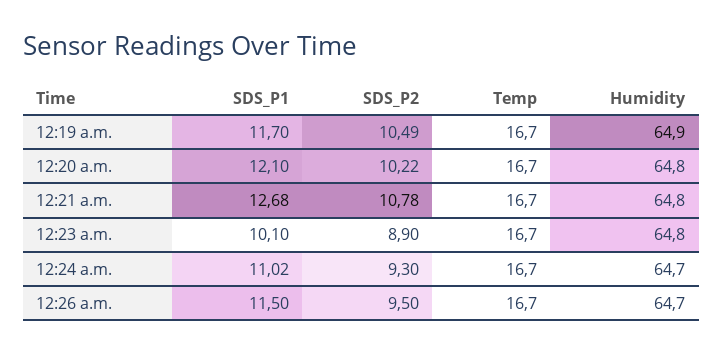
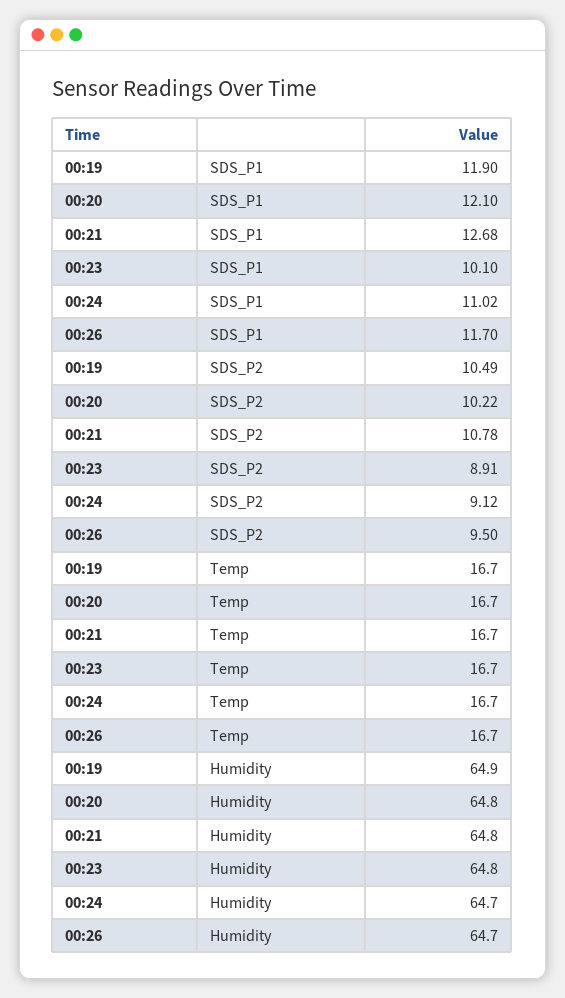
SDS_P1, 12:19 a.m.: 11.7 -> 11.9
SDS_P2, 12:23 a.m.: 8.9 -> 8.91
SDS_P2, 12:24 a.m.: 9.3 -> 9.12
SDS_P1, 12:26 a.m.: 11.5 -> 11.7

